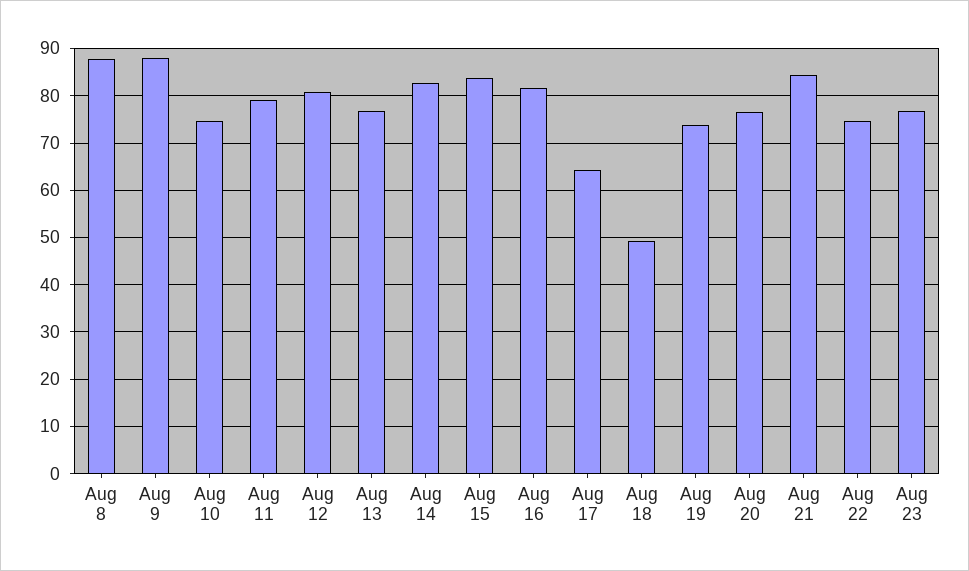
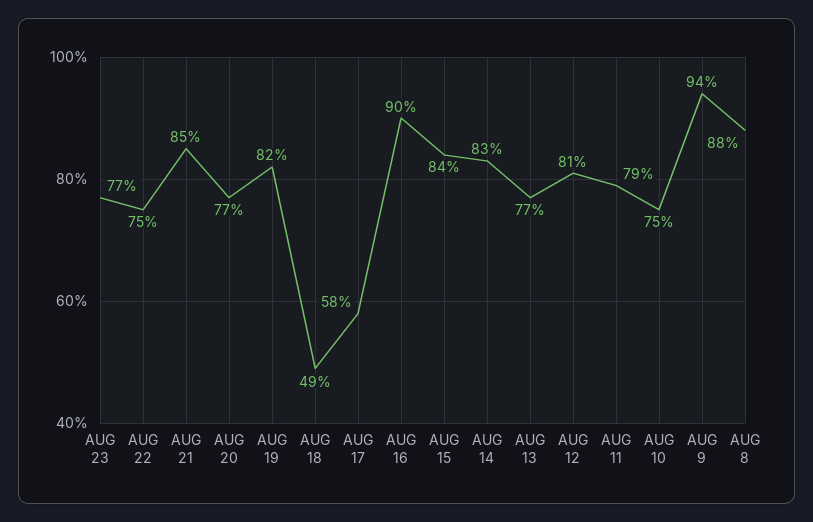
Aug 9: 88 -> 94
Aug 16: 82 -> 90
Aug 17: 64 -> 58
Aug 19: 74 -> 82

